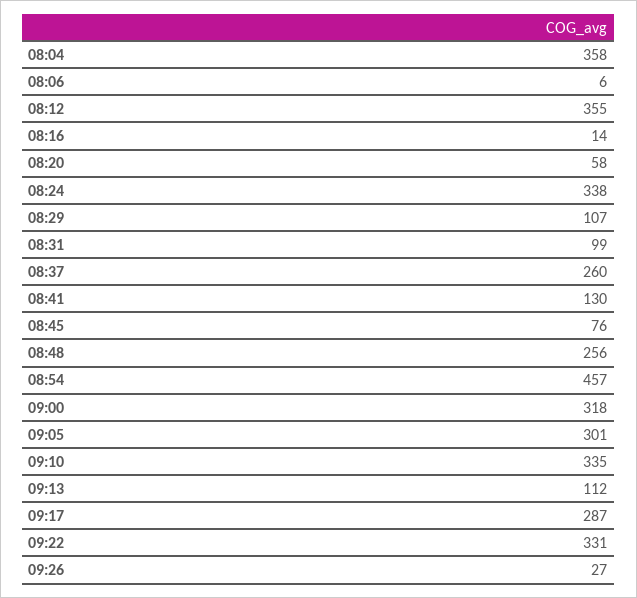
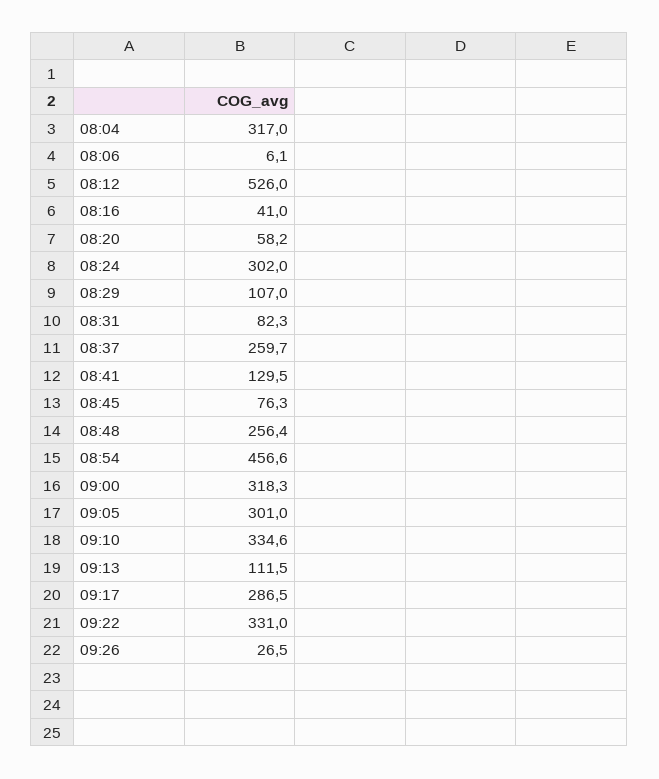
08:04: 358 -> 317
08:12: 355 -> 526
08:16: 14 -> 41
08:24: 338 -> 302
08:31: 99 -> 82.3

